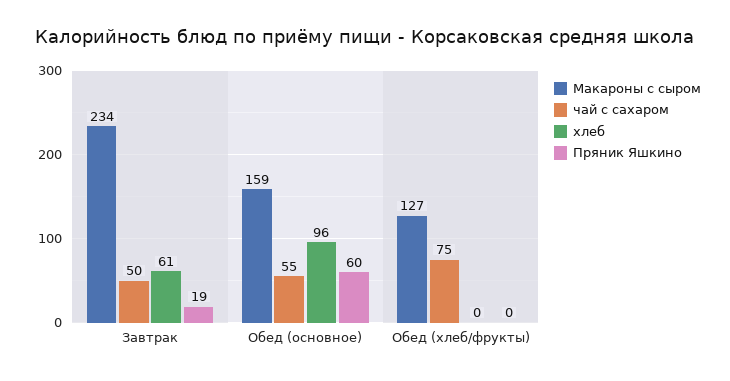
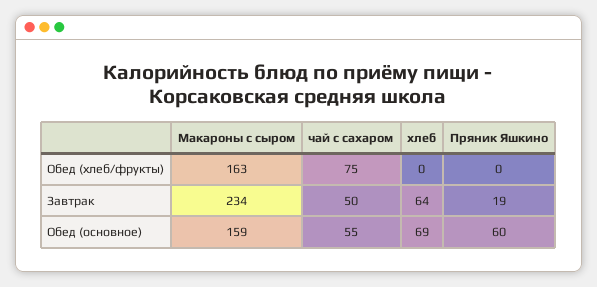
хлеб, Завтрак: 61 -> 64
хлеб, Обед (основное): 96 -> 69
Макароны с сыром, Обед (хлеб/фрукты): 127 -> 163

